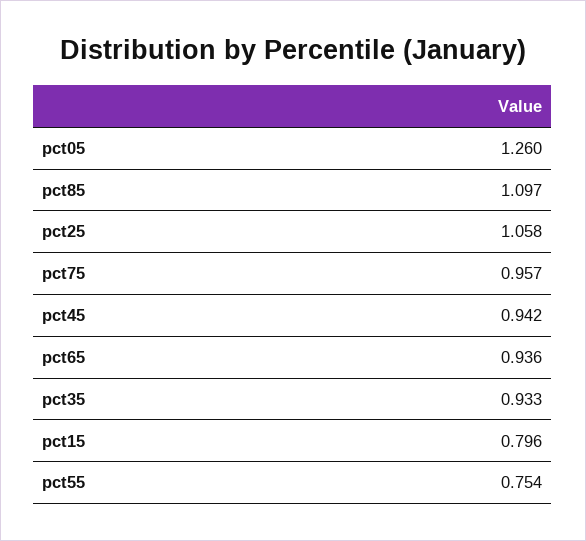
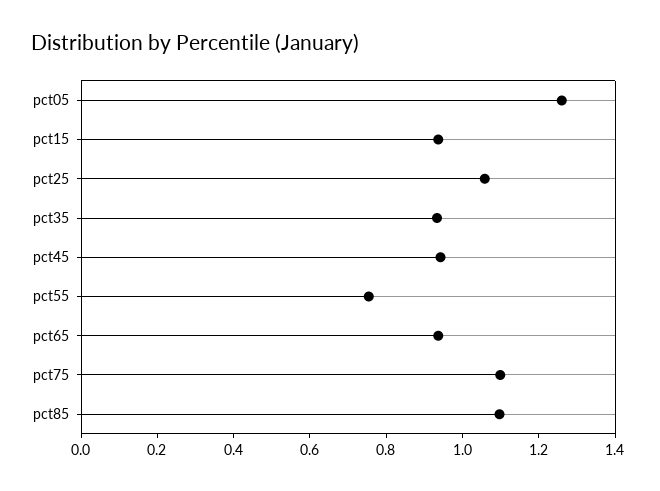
pct75: 0.957 -> 1.1
pct15: 0.796 -> 0.95

